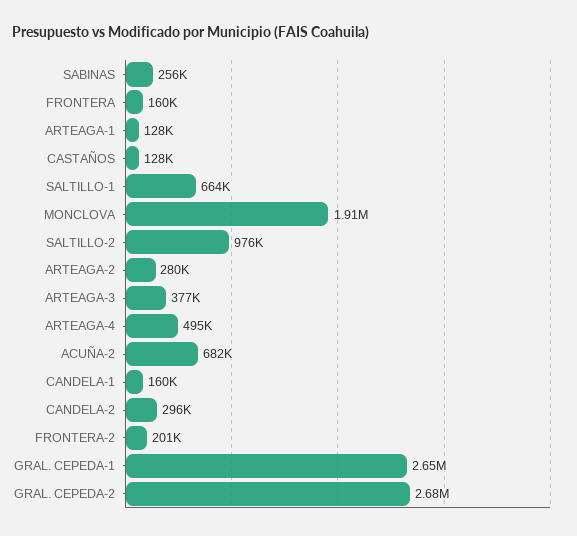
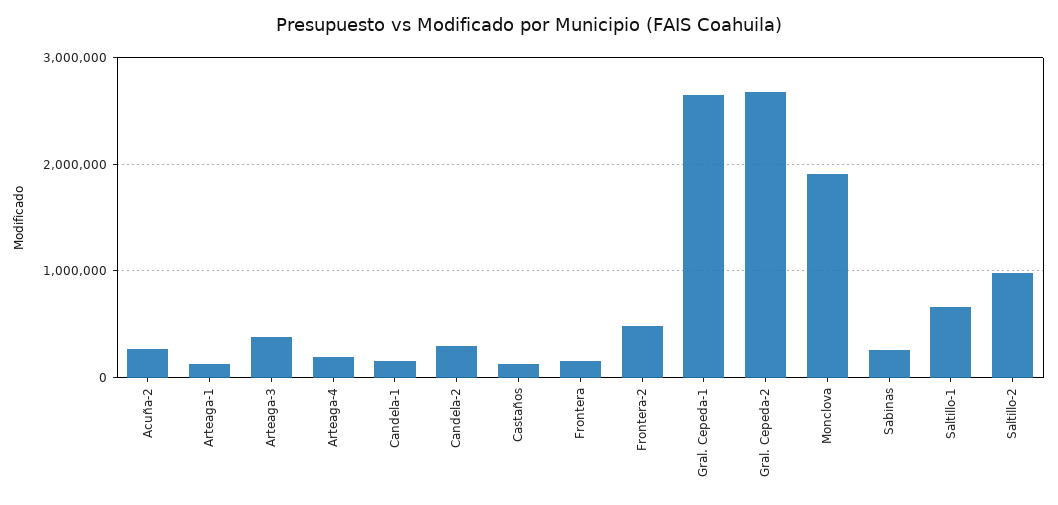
ARTEAGA-2: 280000 -> none
ARTEAGA-4: 495000 -> 200000
ACUÑA-2: 682000 -> 300000
FRONTERA-2: 201000 -> 500000

